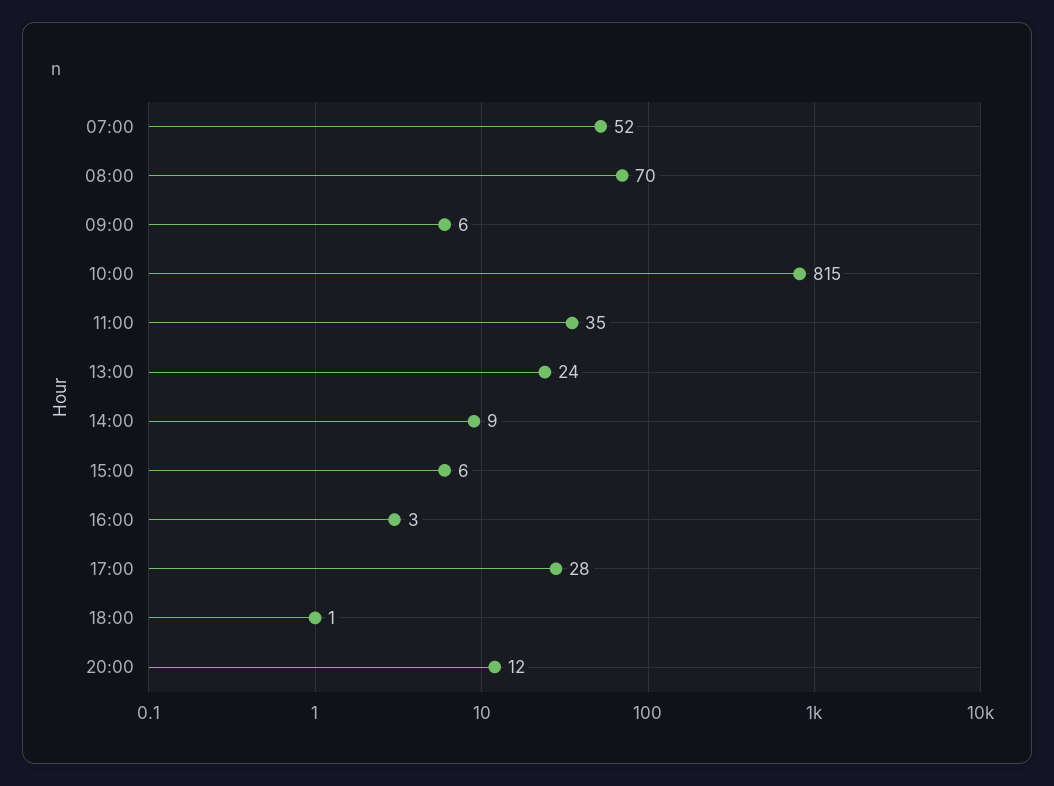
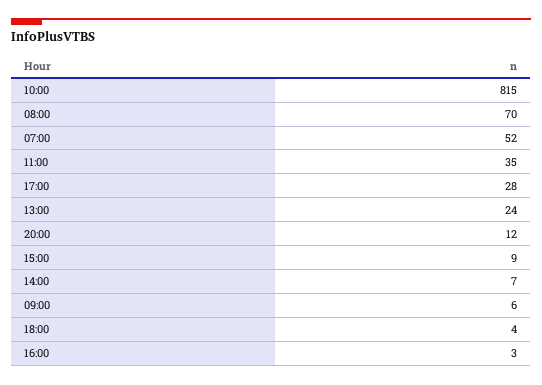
14:00: 9 -> 7
15:00: 6 -> 9
18:00: 1 -> 4

